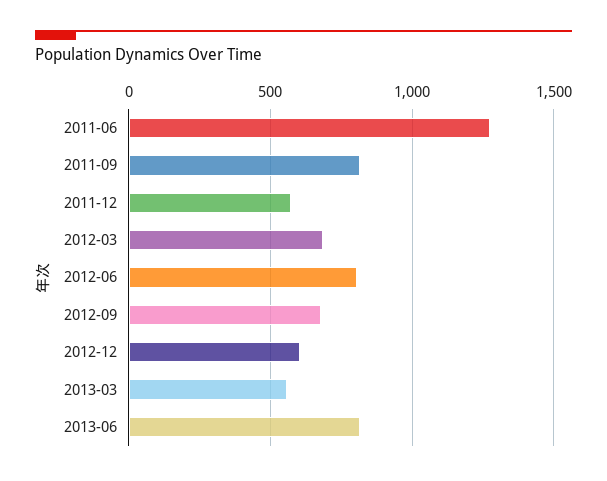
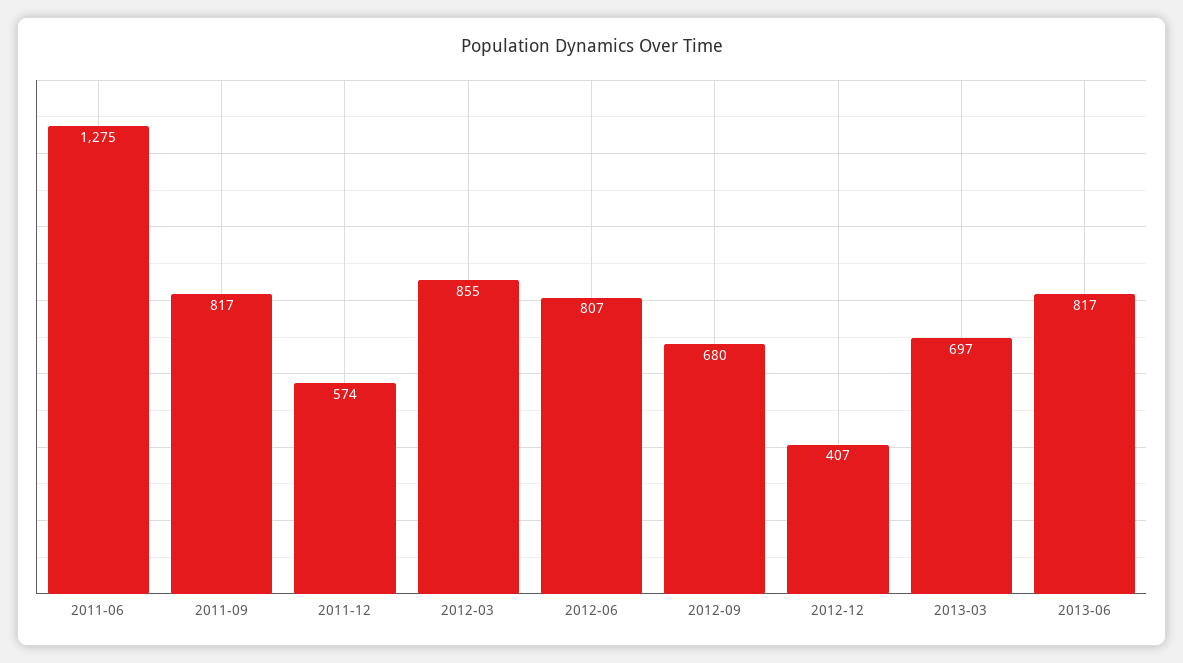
2012-03: 700 -> 855
2012-12: 600 -> 407
2013-03: 550 -> 697

